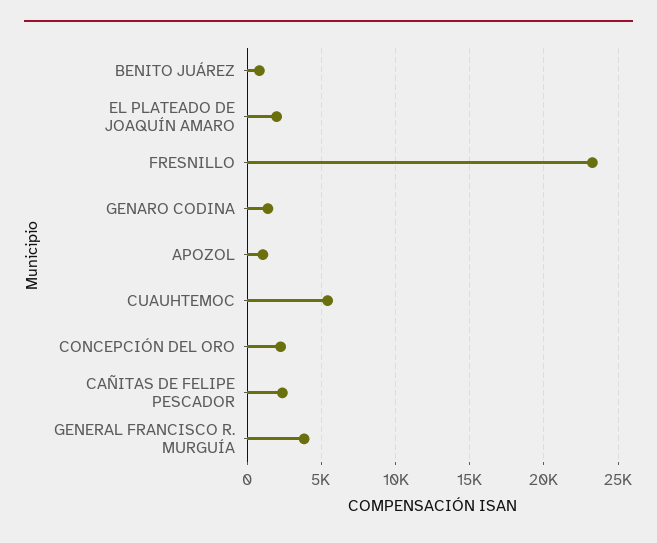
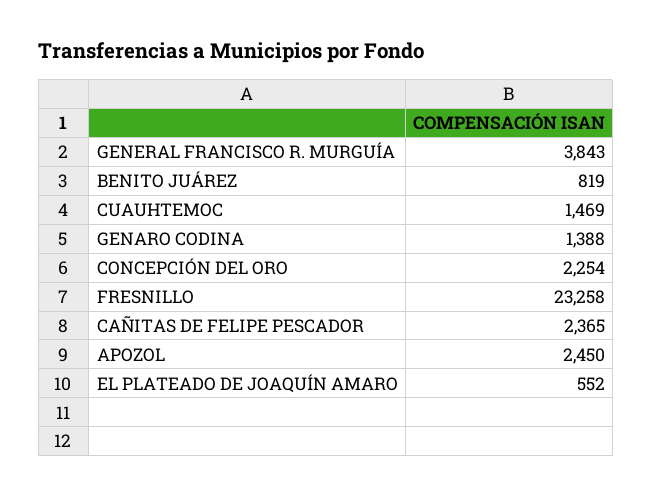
EL PLATEADO DE JOAQUÍN AMARO: 2000 -> 552
APOZOL: 1000 -> 2450
CUAUHTEMOC: 5500 -> 1469

